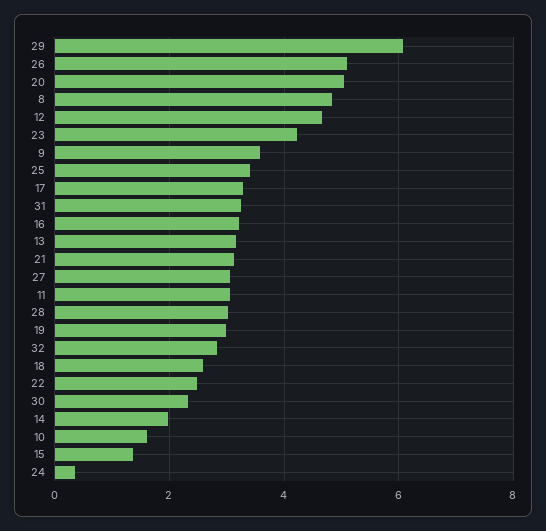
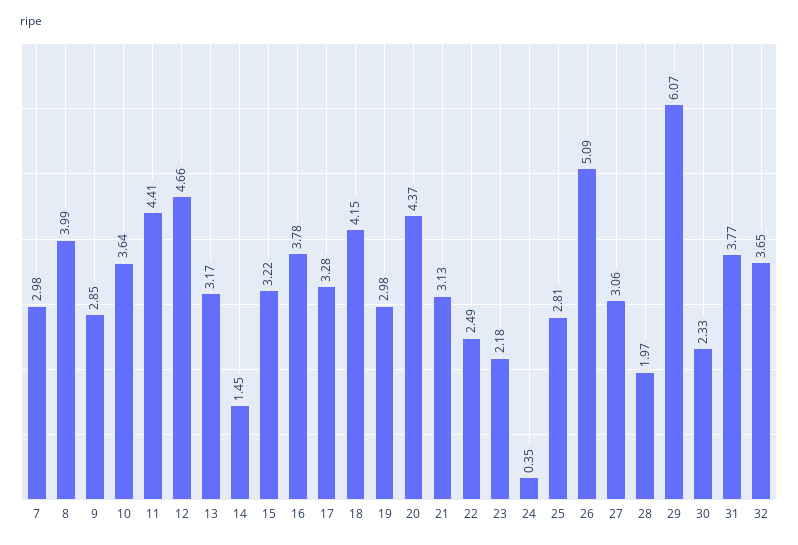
20: 5 -> 4.37
8: 4.8 -> 3.99
23: 4.2 -> 2.18
9: 3.6 -> 2.85
25: 3.4 -> 2.81
31: 3.2 -> 3.77
16: 3.2 -> 3.78
11: 3 -> 4.41
28: 3 -> 1.97
32: 2.8 -> 3.65
18: 2.6 -> 4.15
14: 2 -> 1.45
10: 1.6 -> 3.64
15: 1.4 -> 3.22
7: none -> 2.98

